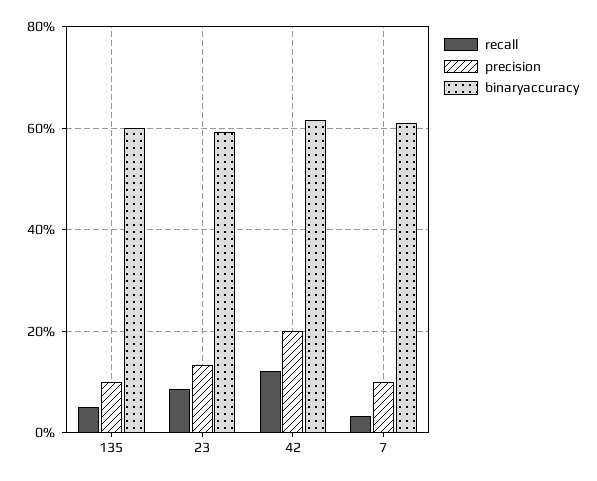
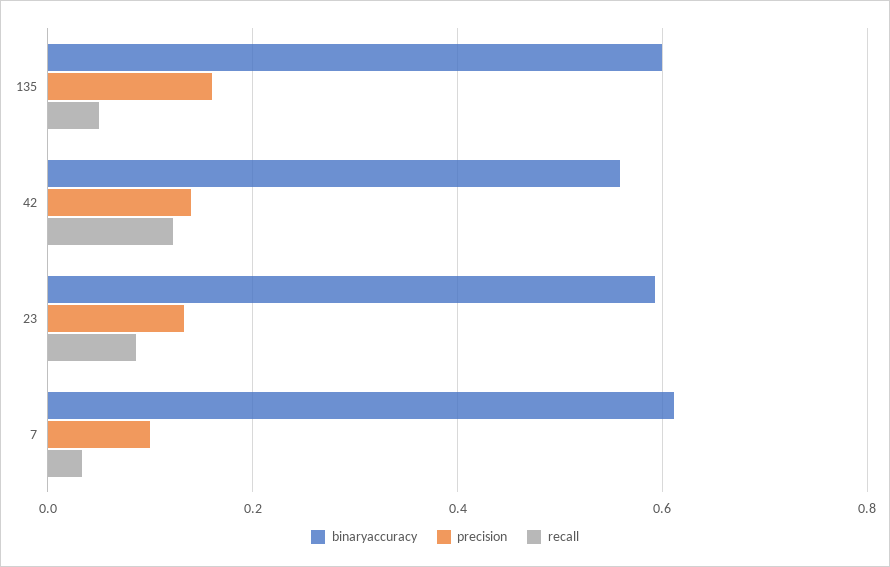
precision, 135: 0.1 -> 0.16
precision, 42: 0.2 -> 0.14
binaryaccuracy, 42: 0.62 -> 0.56

